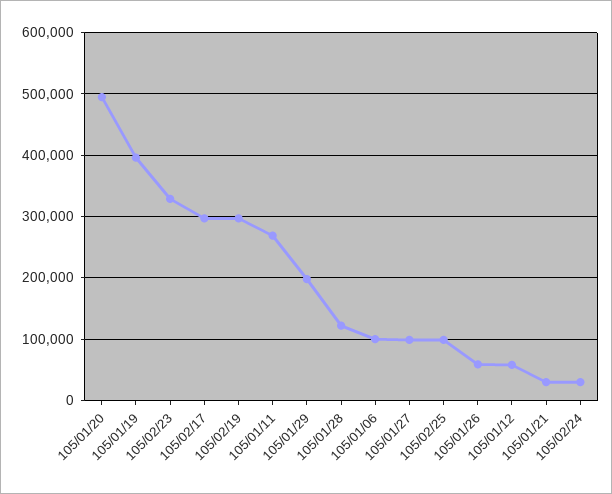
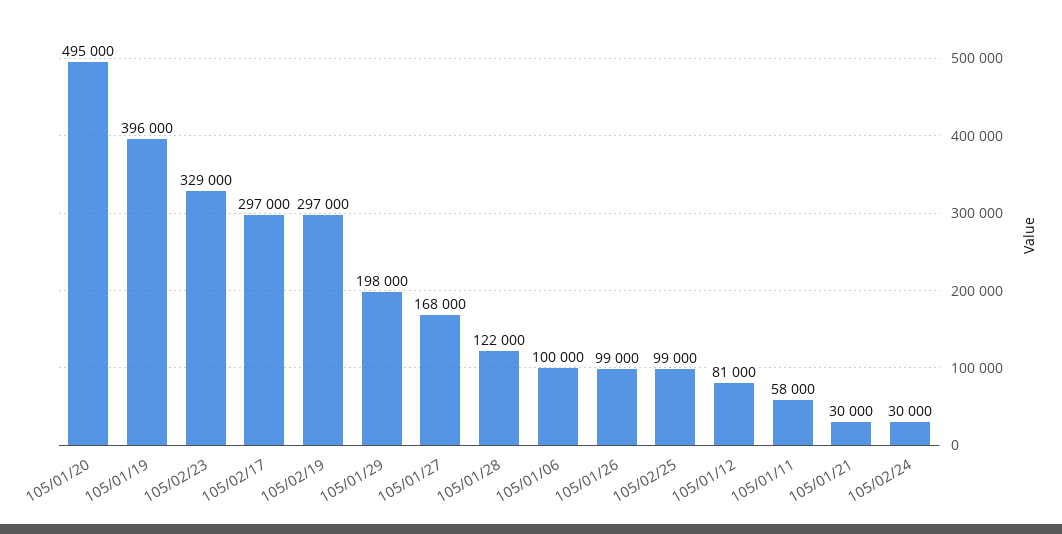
105/01/11: 270000 -> 58000
105/01/27: 100000 -> 168000
105/01/26: 60000 -> 99000
105/01/12: 60000 -> 81000

